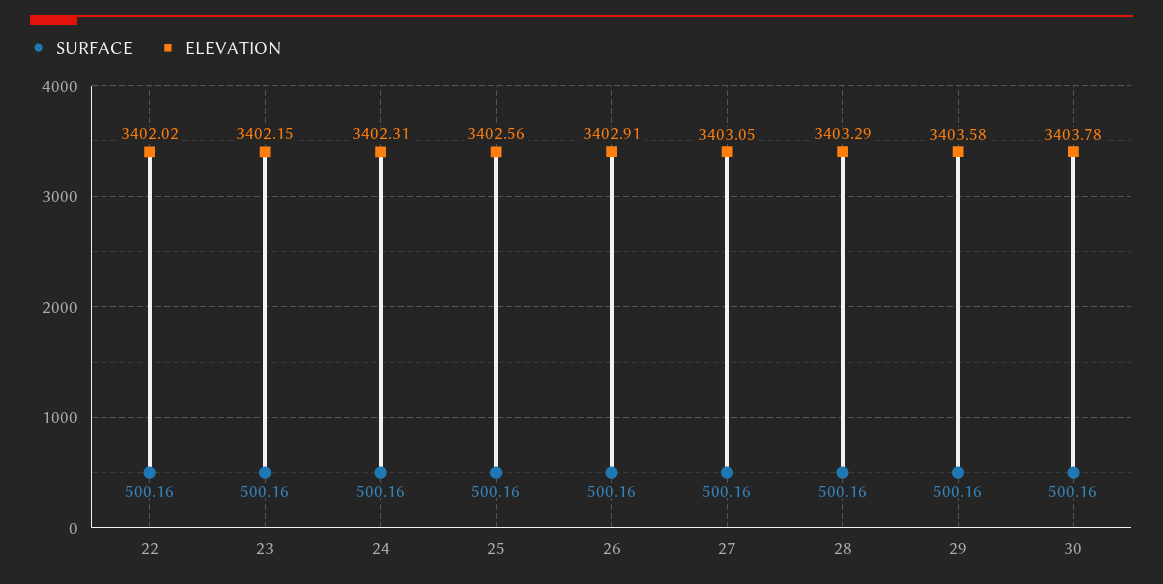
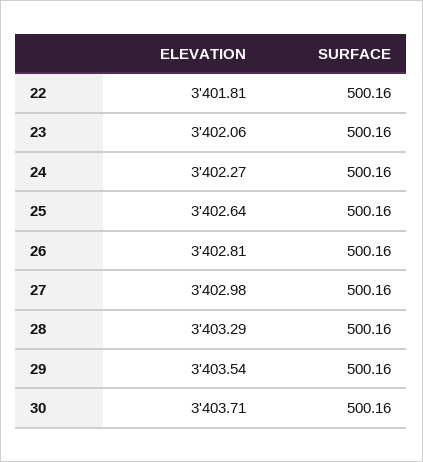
ELEVATION, 22: 3402.02 -> 3401.81
ELEVATION, 23: 3402.15 -> 3402.06
ELEVATION, 24: 3402.31 -> 3402.27
ELEVATION, 25: 3402.56 -> 3402.64
ELEVATION, 26: 3402.91 -> 3402.81
ELEVATION, 27: 3403.05 -> 3402.98
ELEVATION, 29: 3403.58 -> 3403.54
ELEVATION, 30: 3403.78 -> 3403.71

